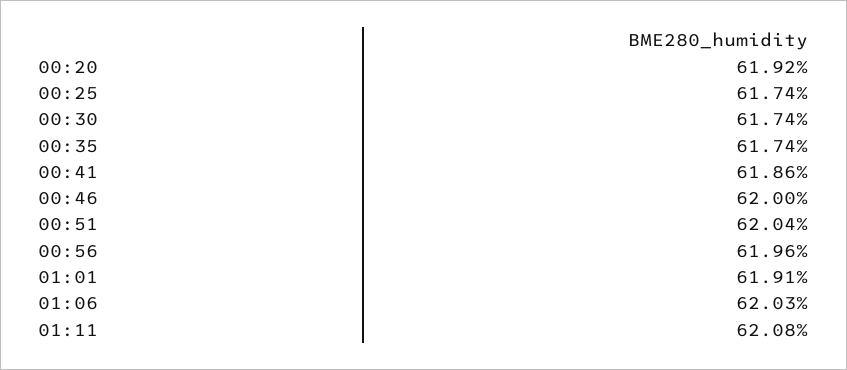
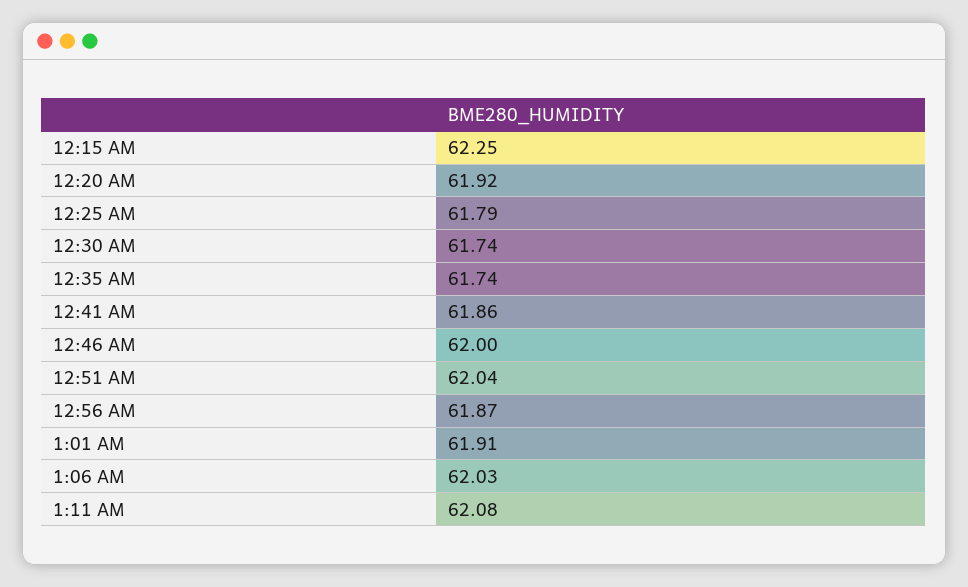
00:25: 61.74 -> 61.79
00:56: 61.96 -> 61.87
12:15 AM: none -> 62.25

